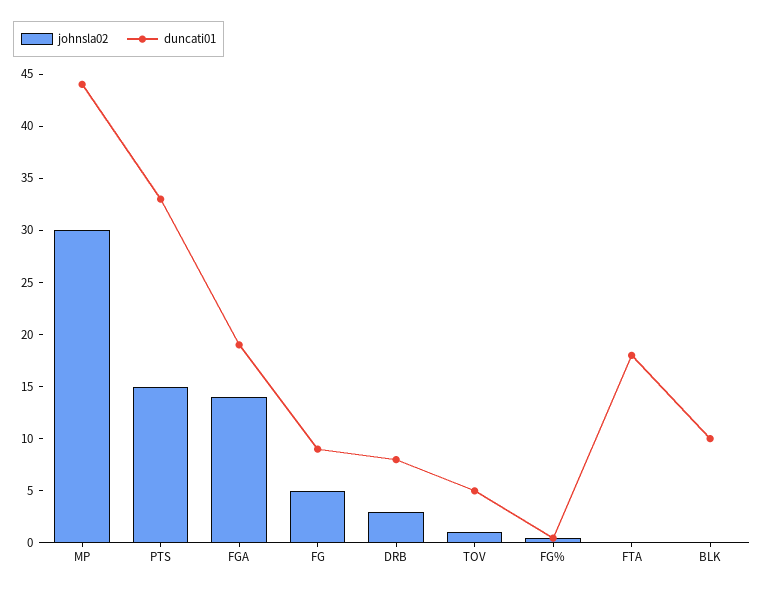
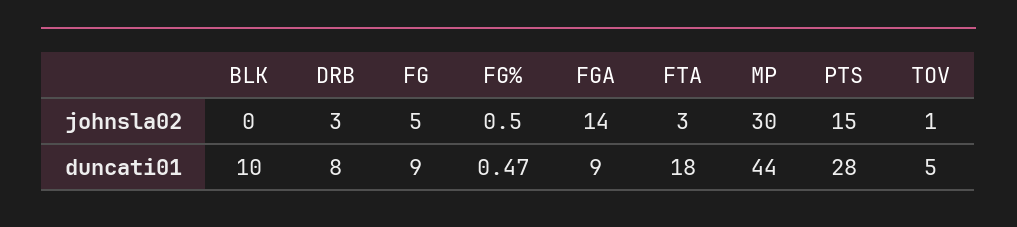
duncati01, PTS: 33 -> 28
duncati01, FGA: 19 -> 9
johnsla02, FTA: 0 -> 3

